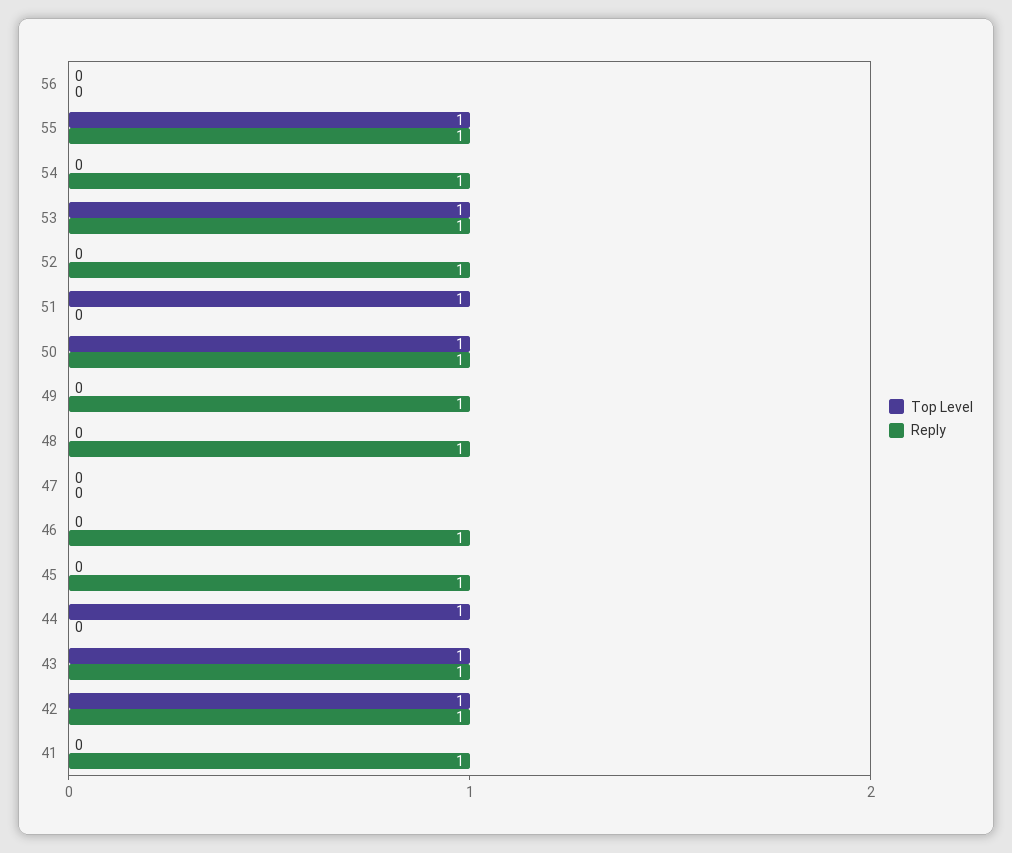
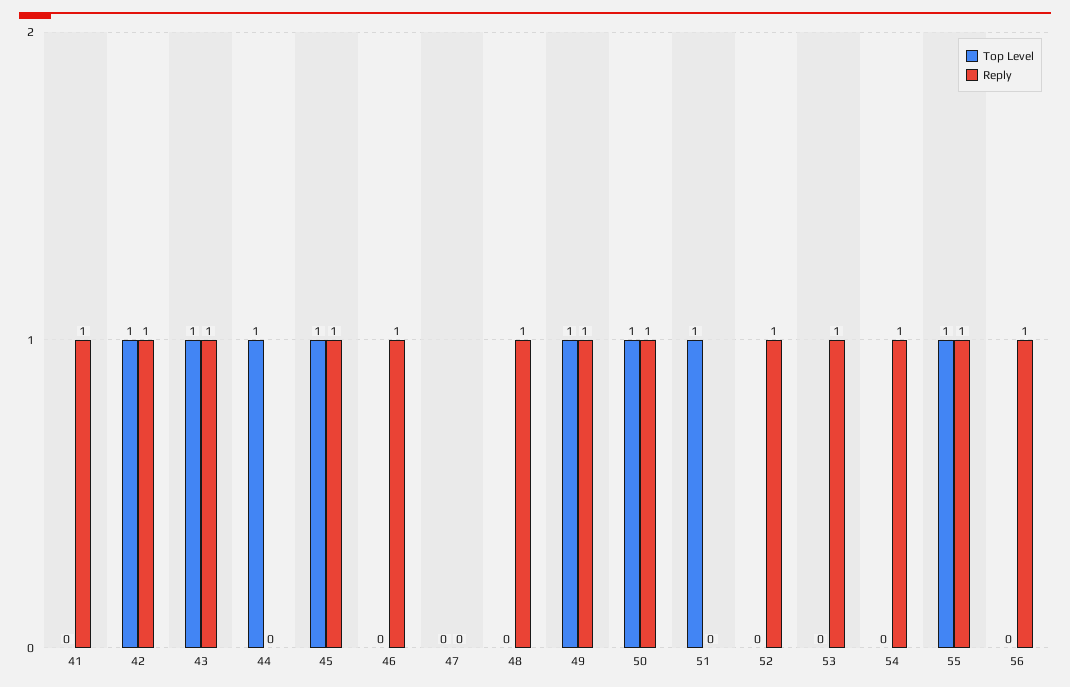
Reply, 56: 0 -> 1
Top Level, 53: 1 -> 0
Top Level, 49: 0 -> 1
Top Level, 45: 0 -> 1

